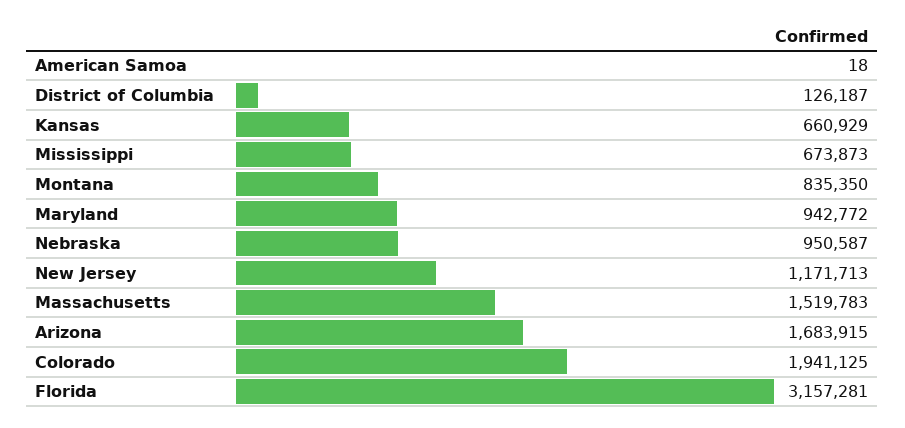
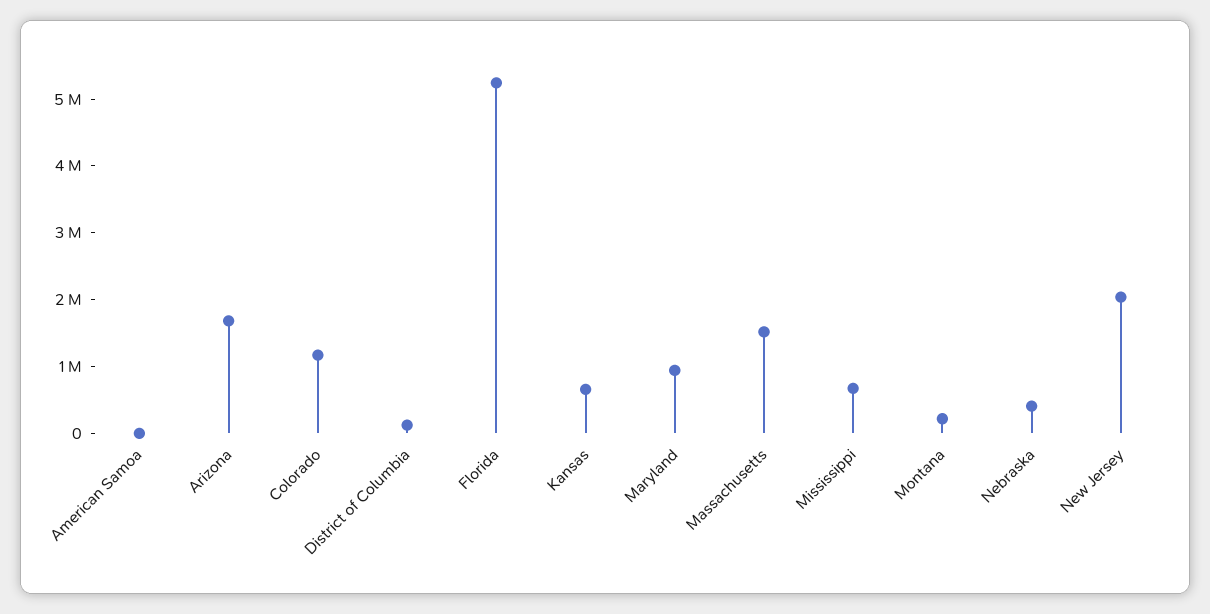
Montana: 835350 -> 200000
Nebraska: 950587 -> 400000
New Jersey: 1171713 -> 2000000
Colorado: 1941125 -> 1200000
Florida: 3157281 -> 5200000

